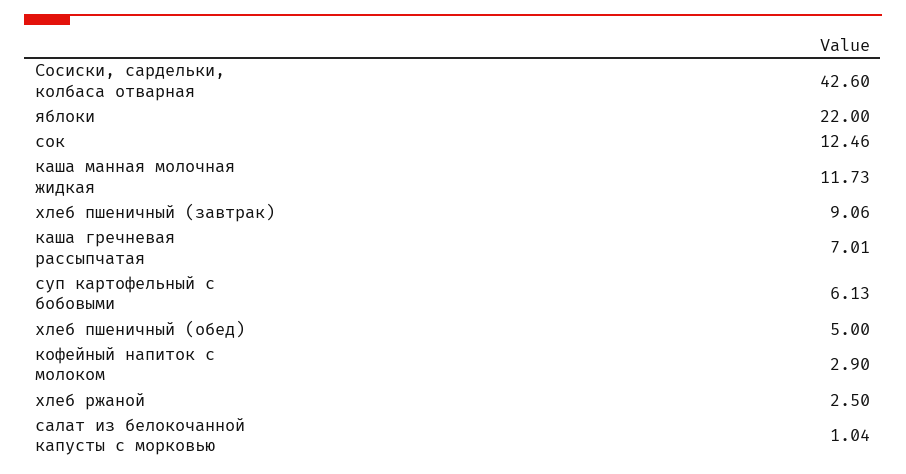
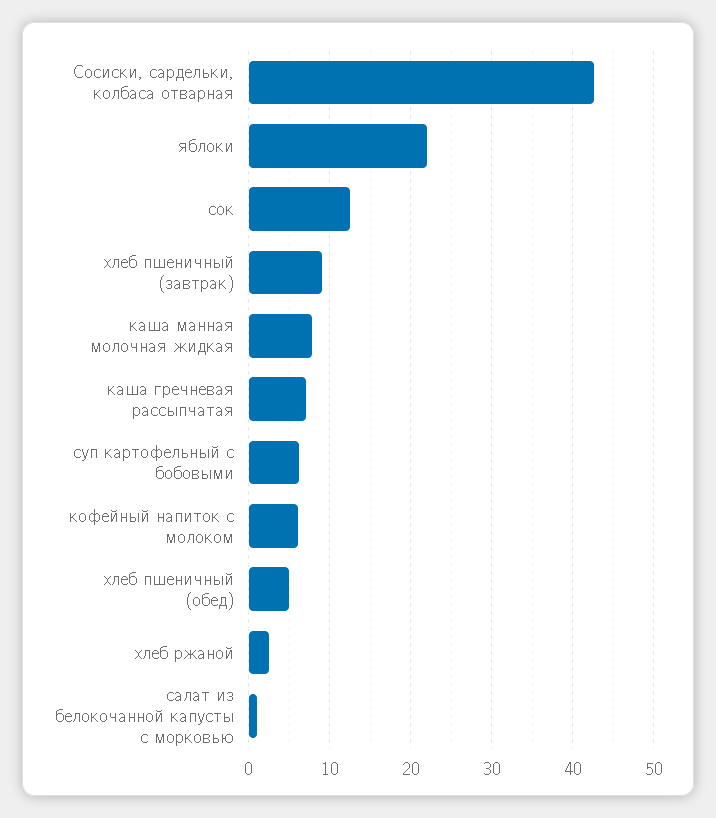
каша манная молочная жидкая: 11.73 -> 8
кофейный напиток с молоком: 2.9 -> 6

